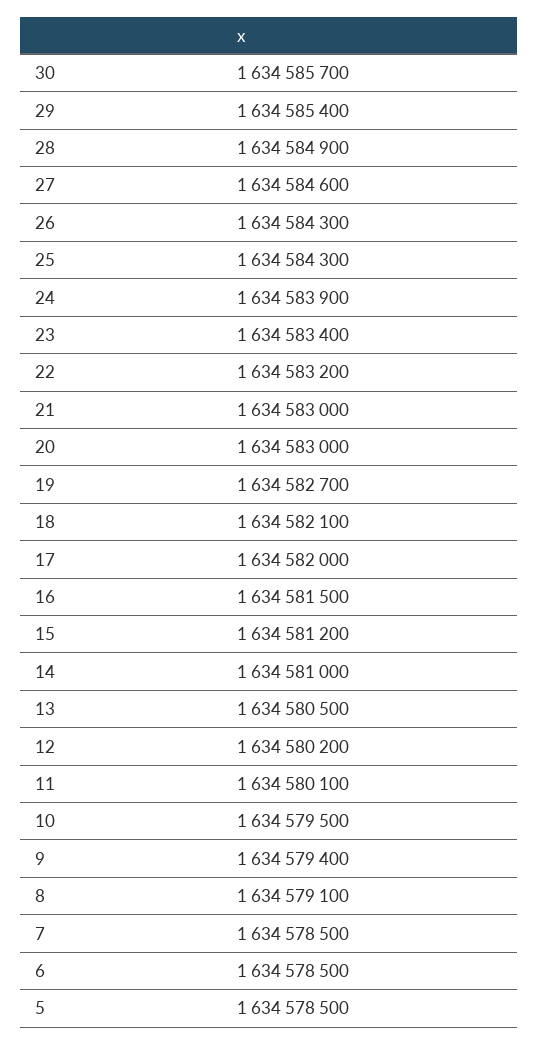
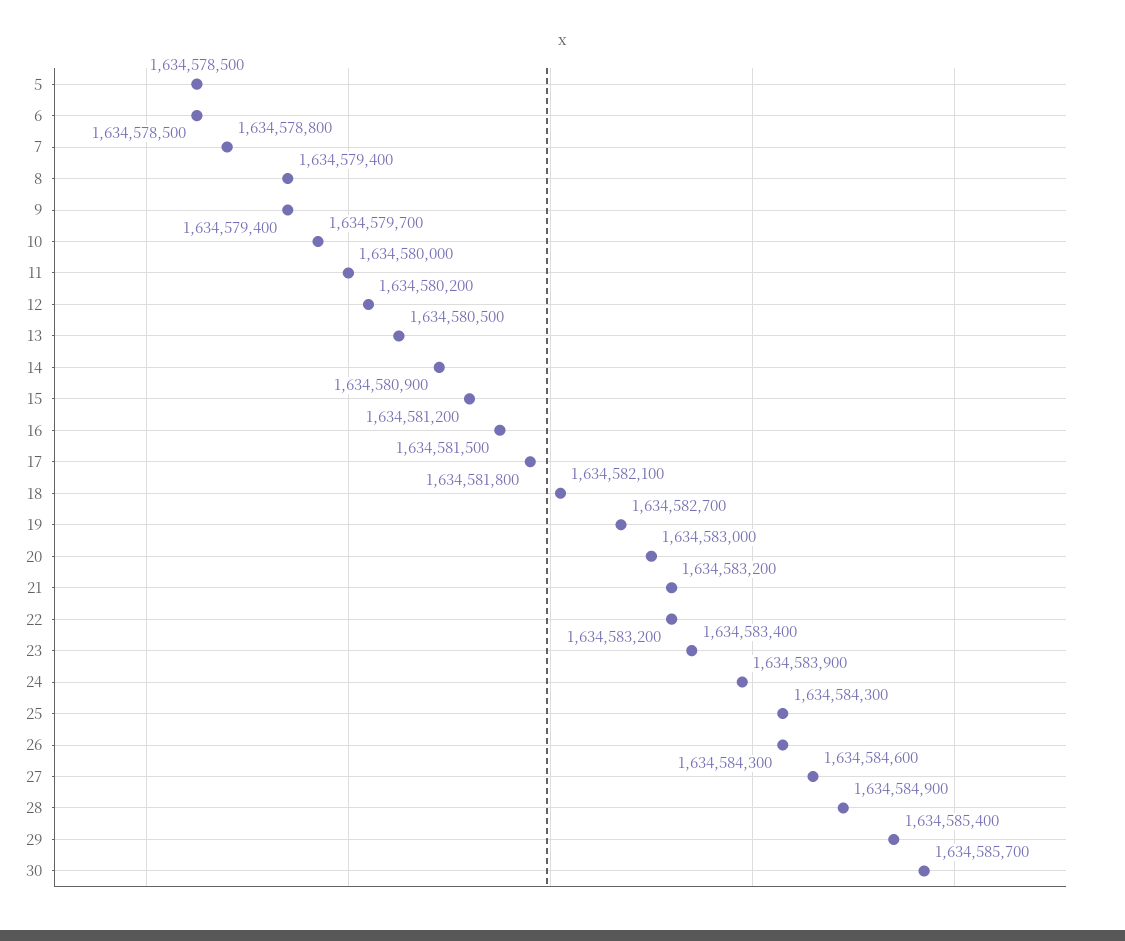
21: 1634583000 -> 1634583200
17: 1634582000 -> 1634581800
14: 1634581000 -> 1634580900
11: 1634580100 -> 1634580000
10: 1634579500 -> 1634579700
8: 1634579100 -> 1634579400
7: 1634578500 -> 1634578800

